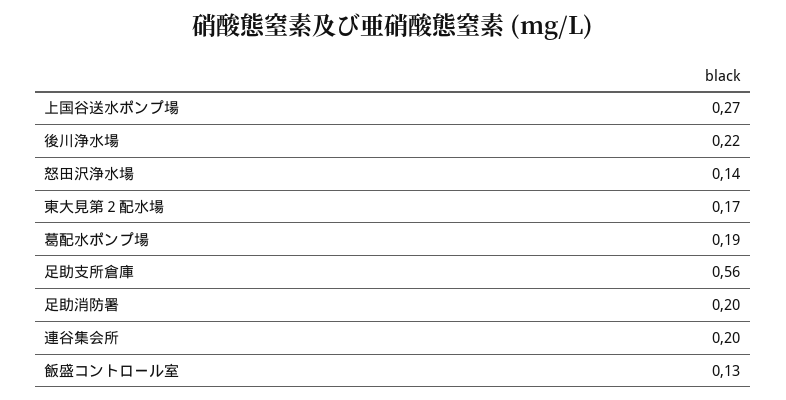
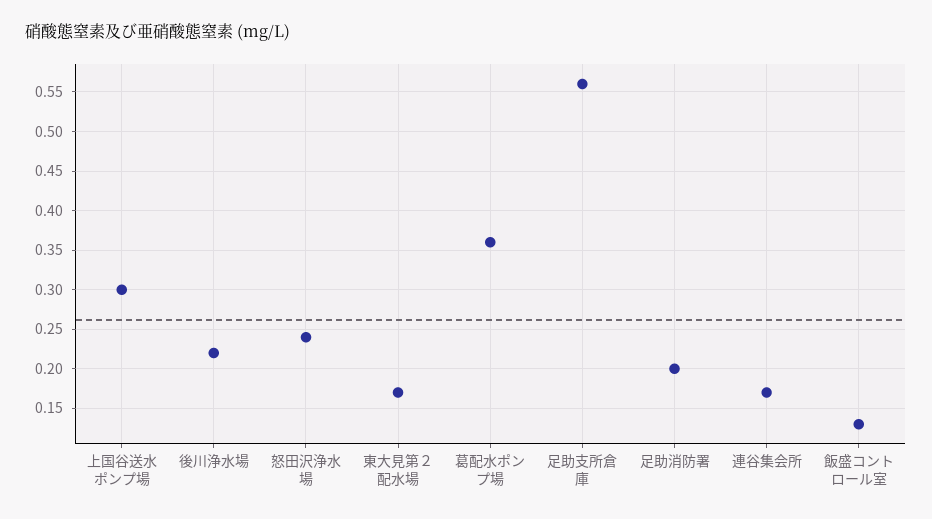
上国谷送水ポンプ場: 0.27 -> 0.3
怒田沢浄水場: 0.14 -> 0.24
葛配水ポンプ場: 0.19 -> 0.36
連谷集会所: 0.2 -> 0.17

